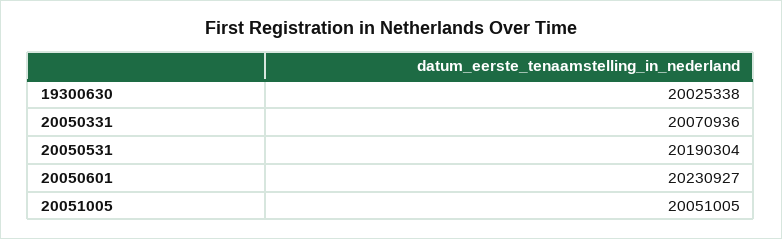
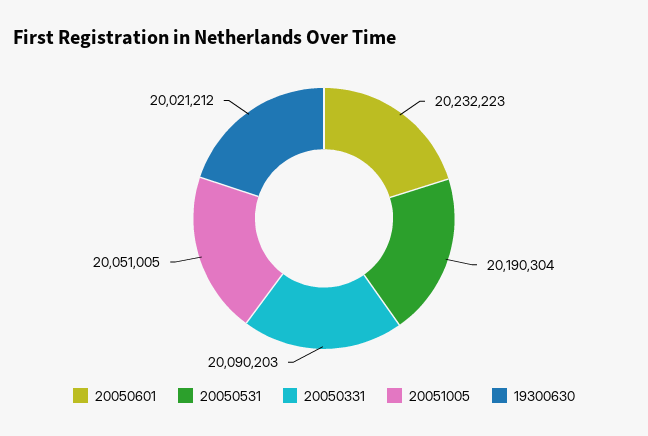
19300630: 20025338 -> 20021212
20050331: 20070936 -> 20090203
20050601: 20230927 -> 20232223

